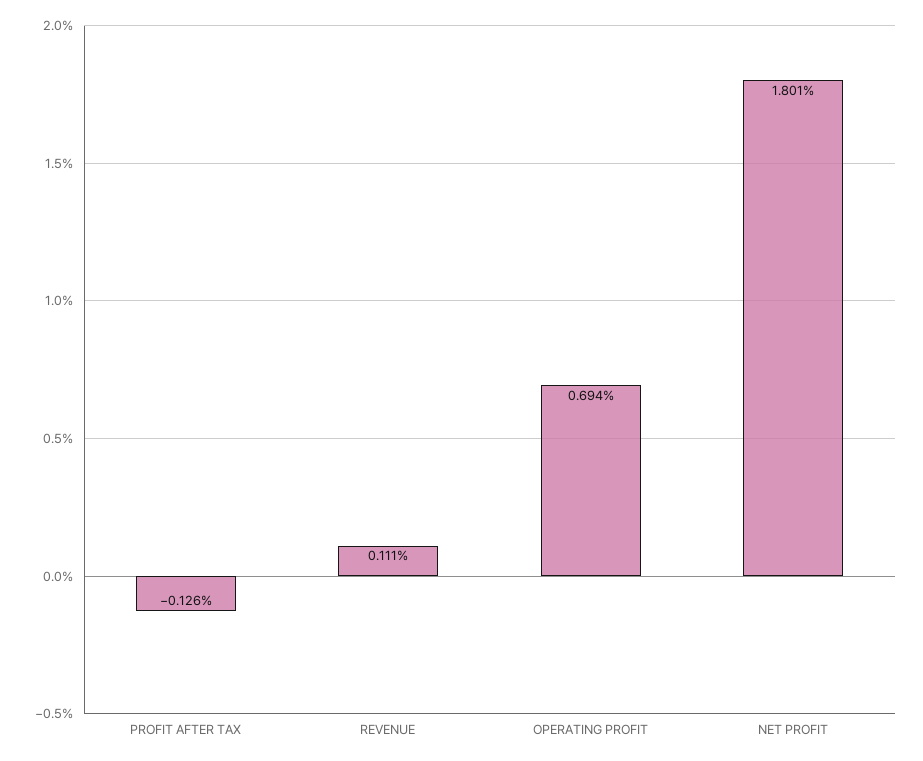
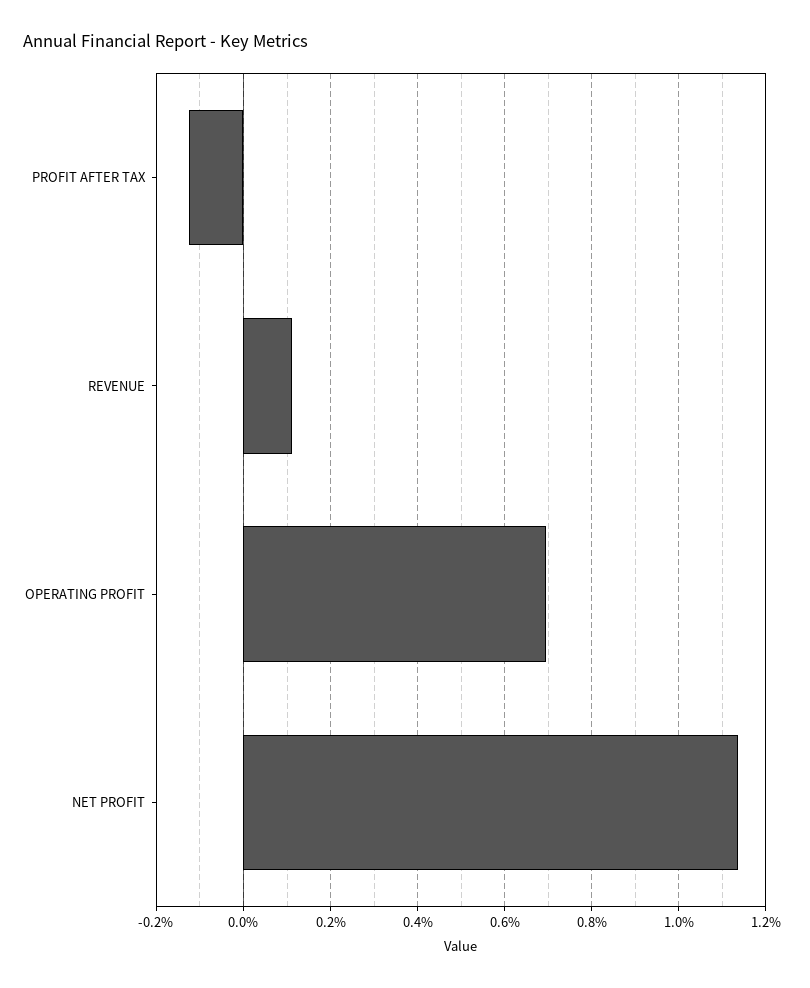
NET PROFIT: 1.801 -> 1.14

